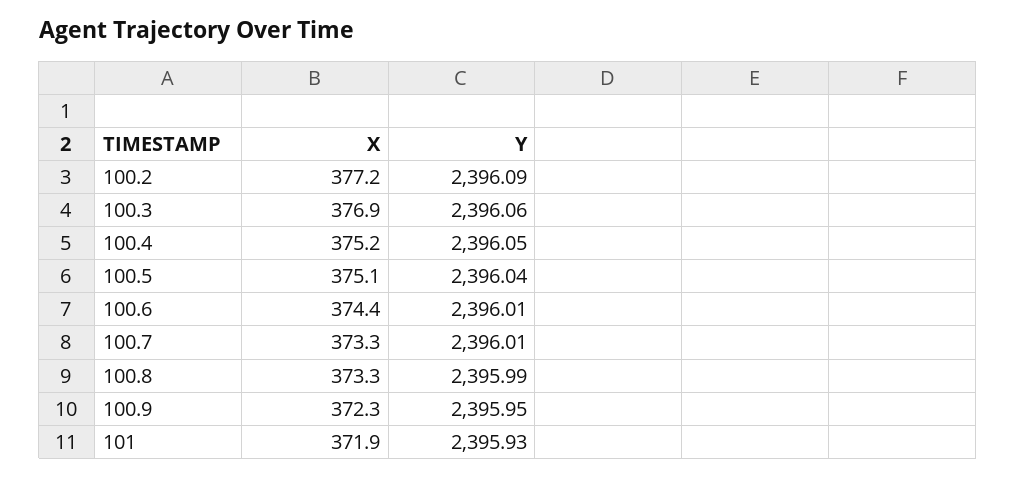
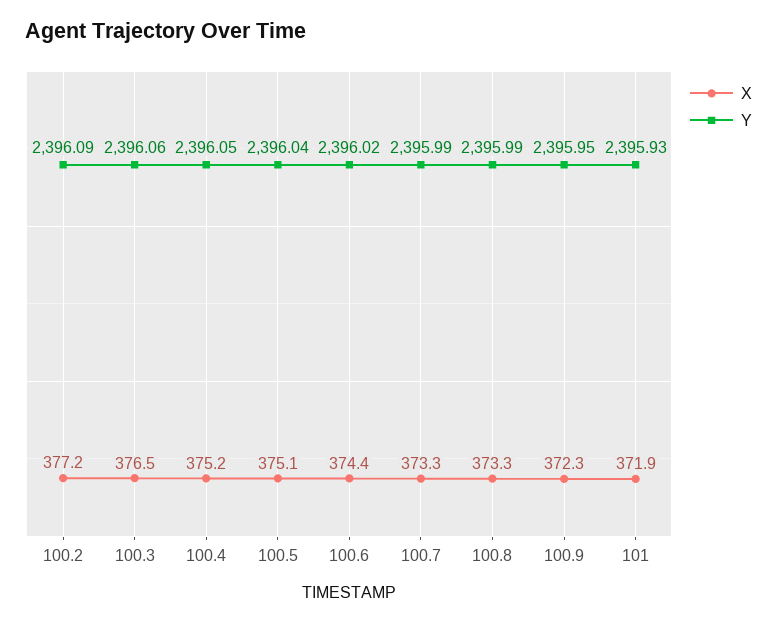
X, 100.3: 376.9 -> 376.5
Y, 100.6: 2396.01 -> 2396.02
Y, 100.7: 2396.01 -> 2395.99

